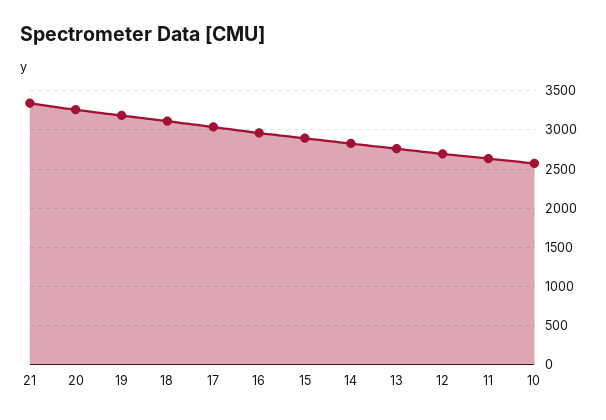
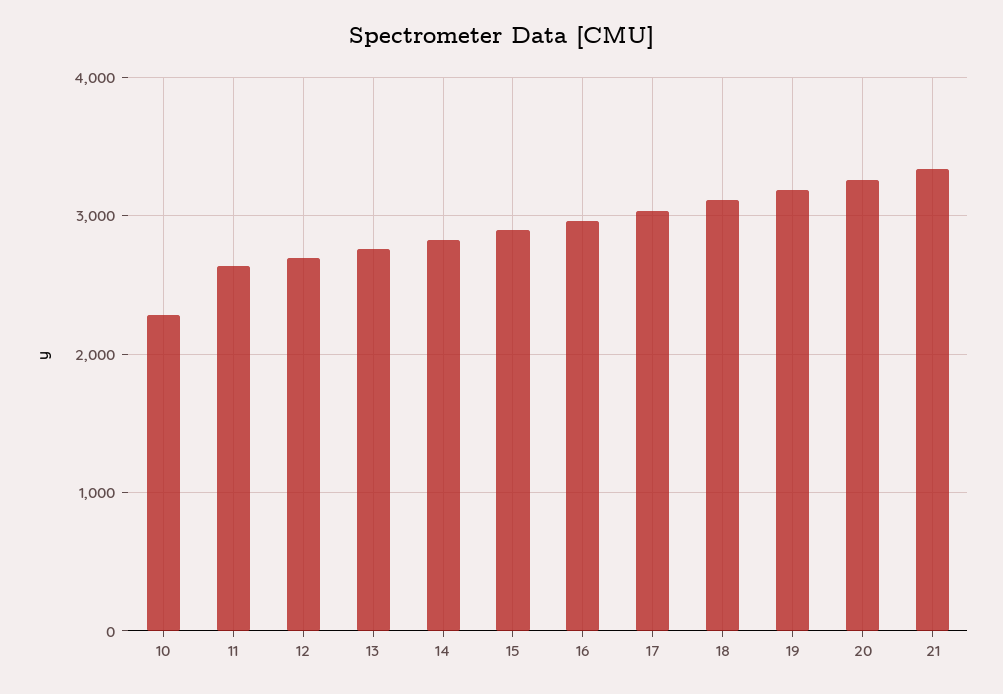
10: 2600 -> 2300

